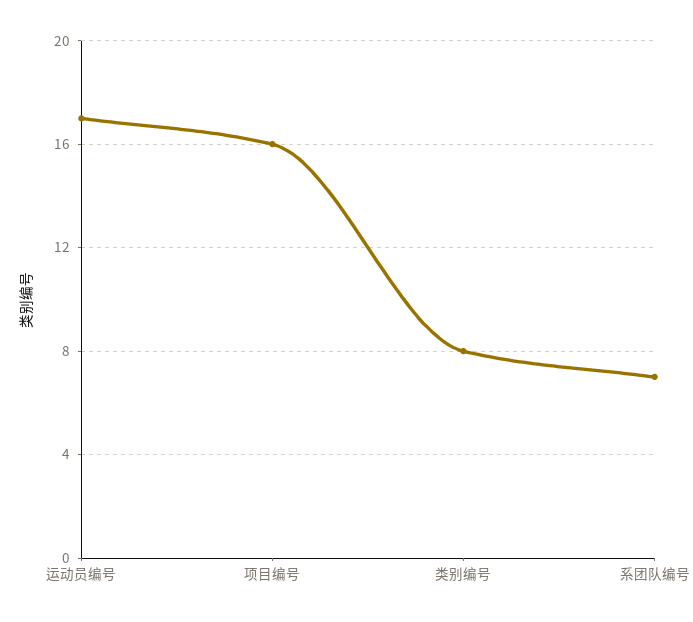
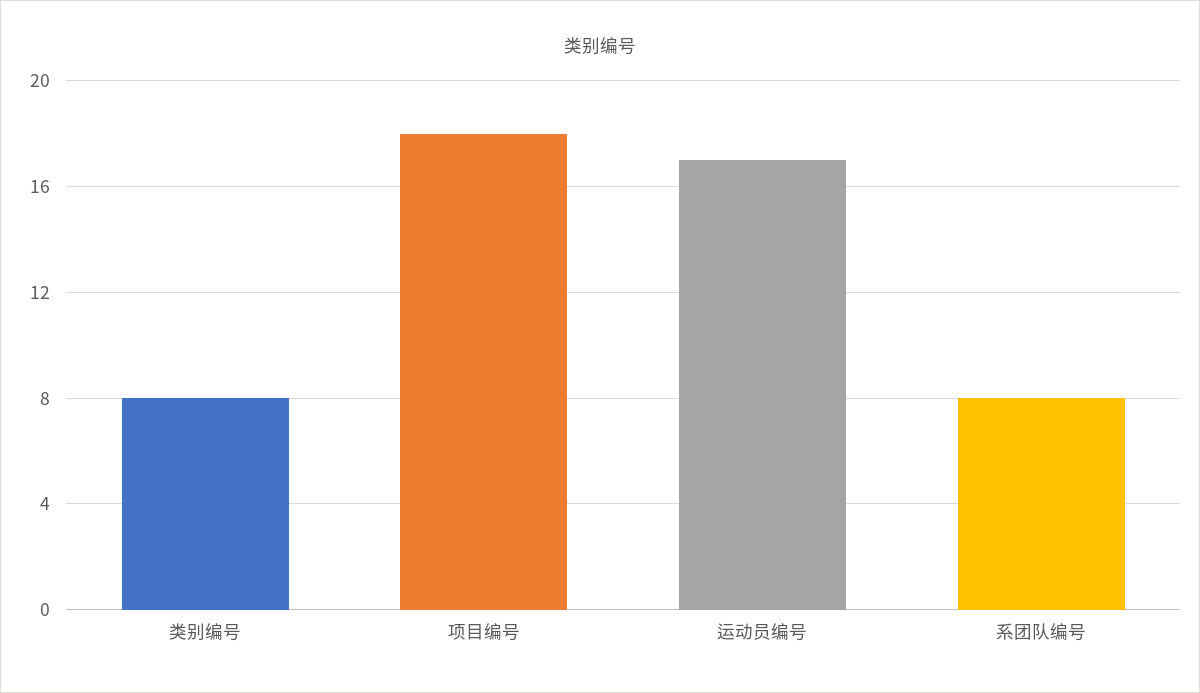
项目编号: 16 -> 18
系团队编号: 7 -> 8

